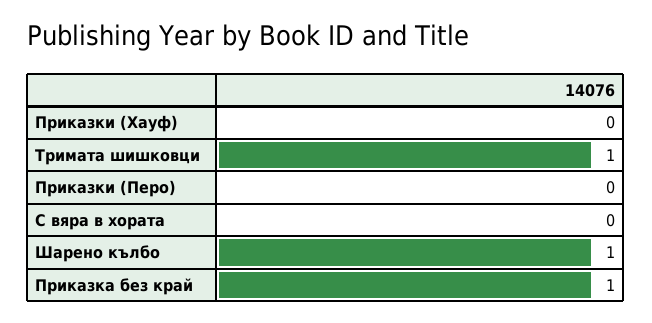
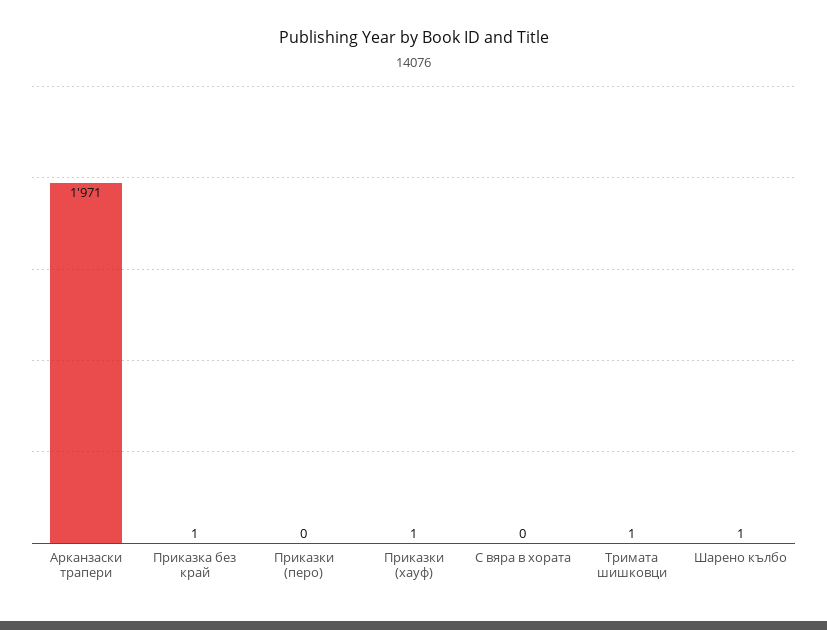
Приказки (Хауф): 0 -> 1
Арканзаски трапери: none -> 1971

